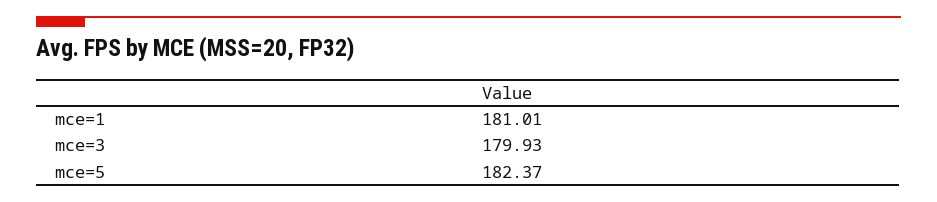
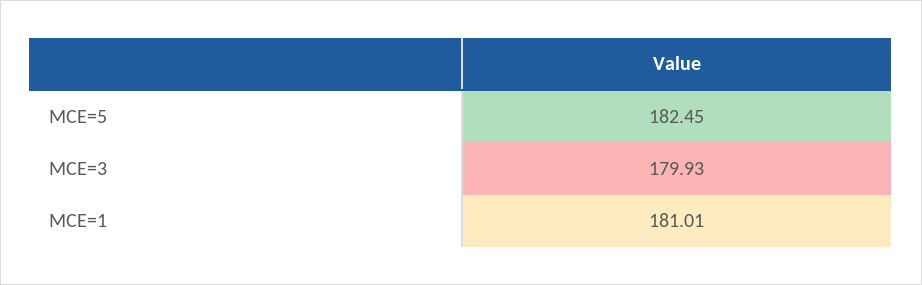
mce=5: 182.37 -> 182.45

